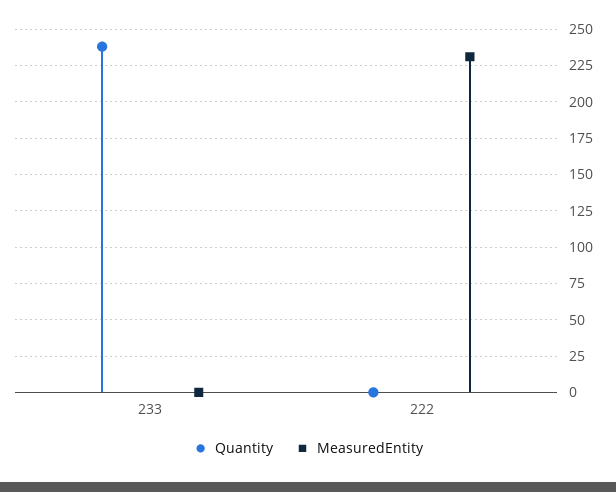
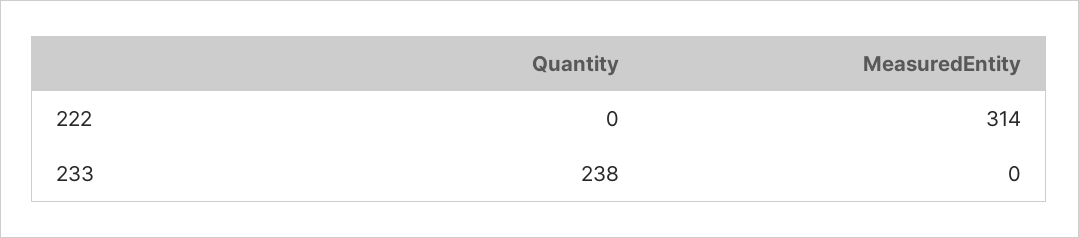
MeasuredEntity, 222: 230 -> 314

